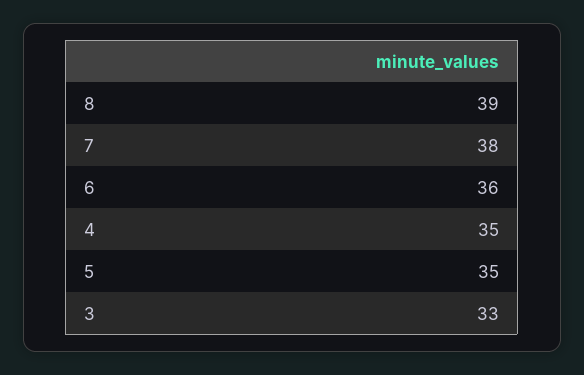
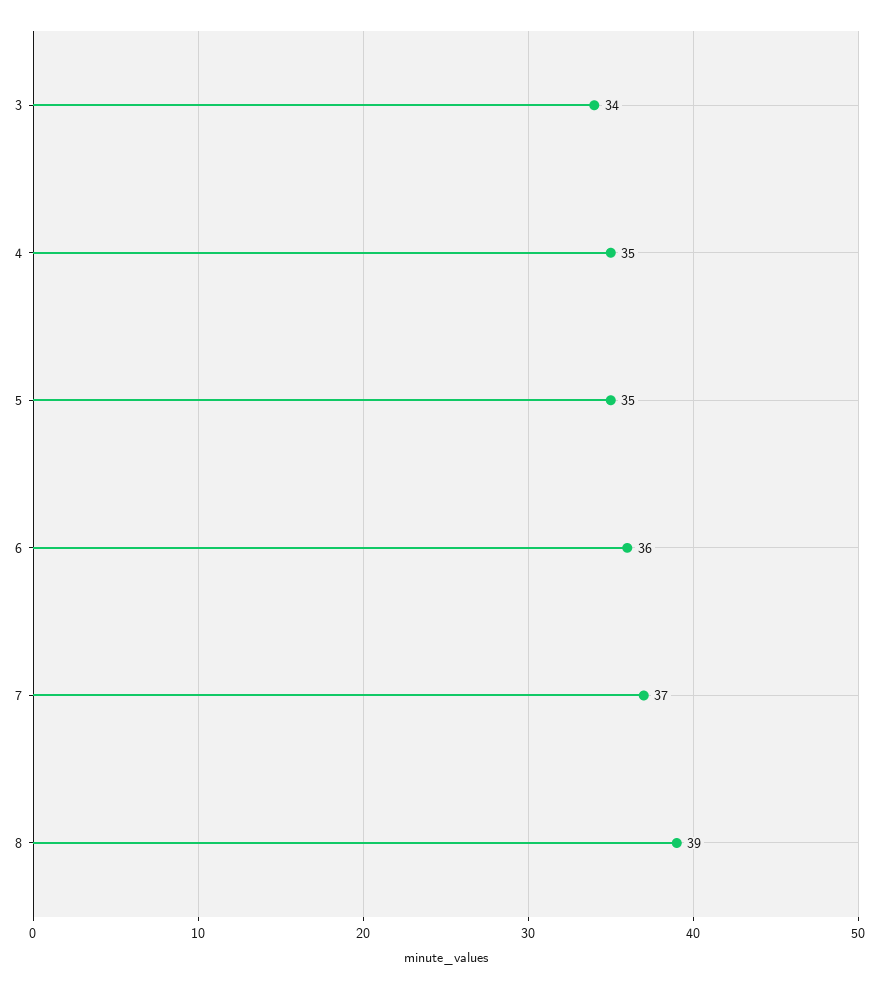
7: 38 -> 37
3: 33 -> 34

